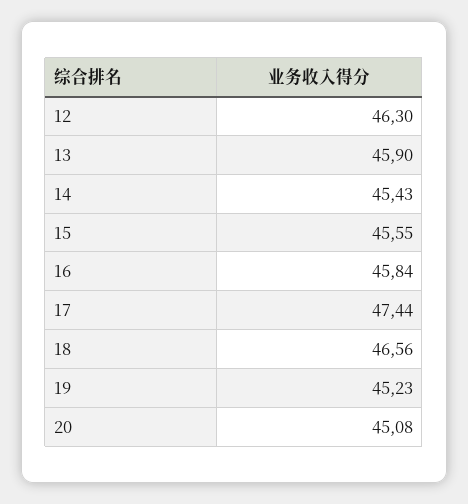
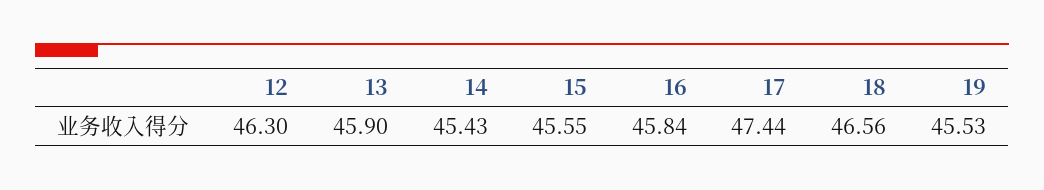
19: 45.23 -> 45.53
20: 45.08 -> none

